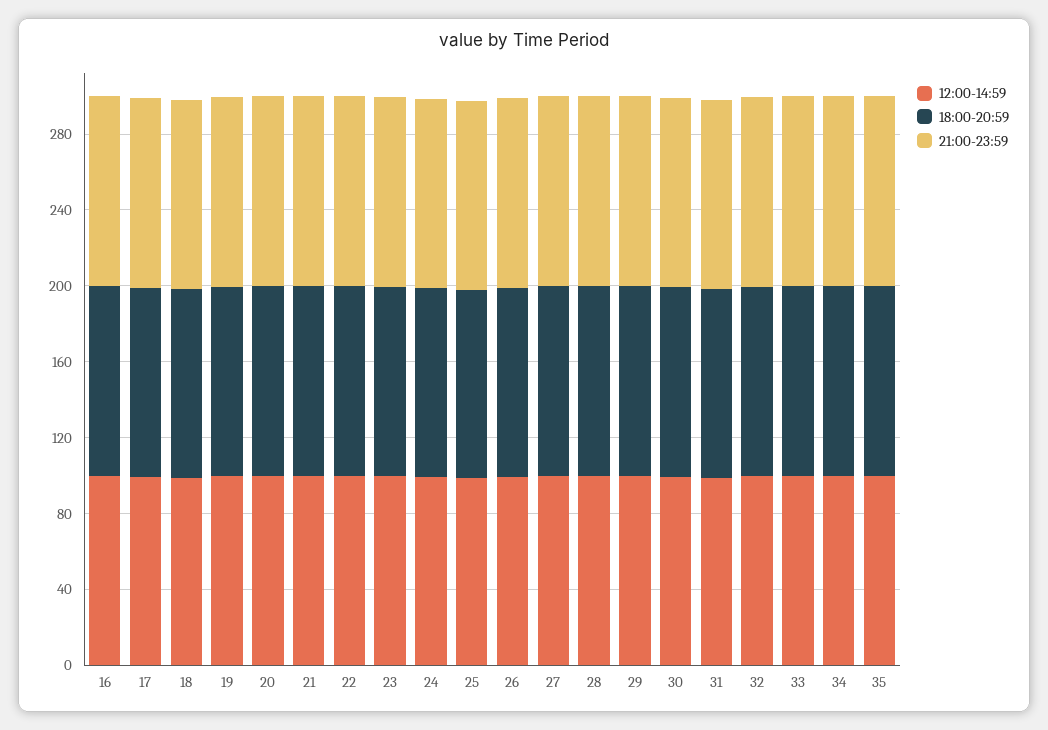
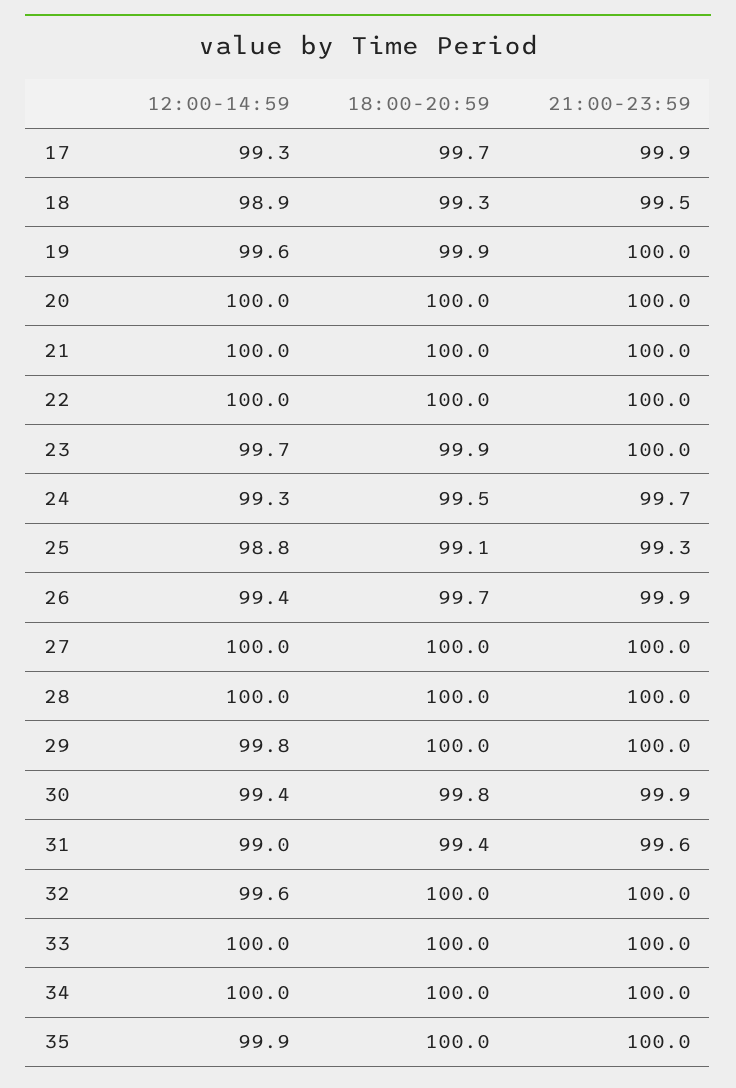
12:00-14:59, 16: 100 -> none
18:00-20:59, 16: 100 -> none
21:00-23:59, 16: 100 -> none

